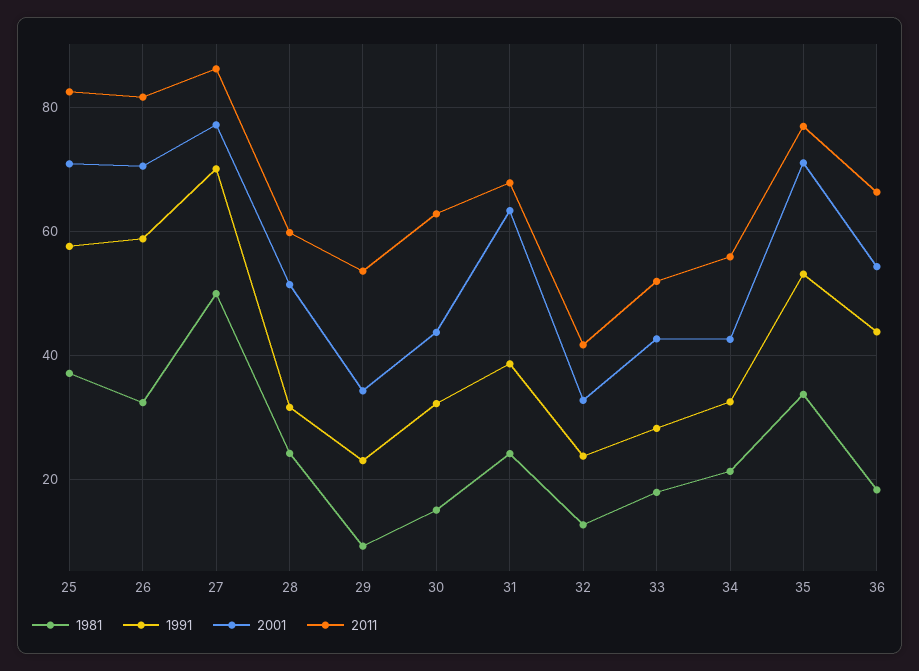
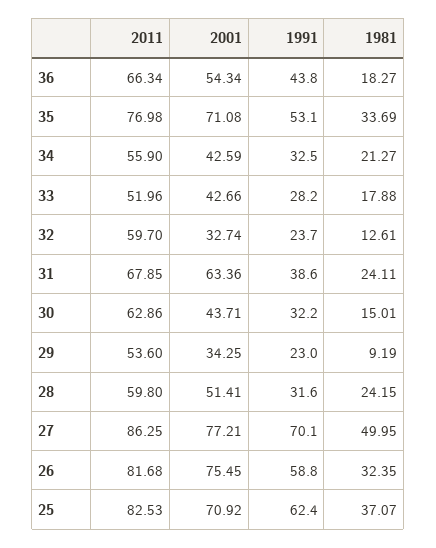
1991, 25: 58 -> 62.4
2001, 26: 70 -> 75.45
2011, 32: 42 -> 59.7

